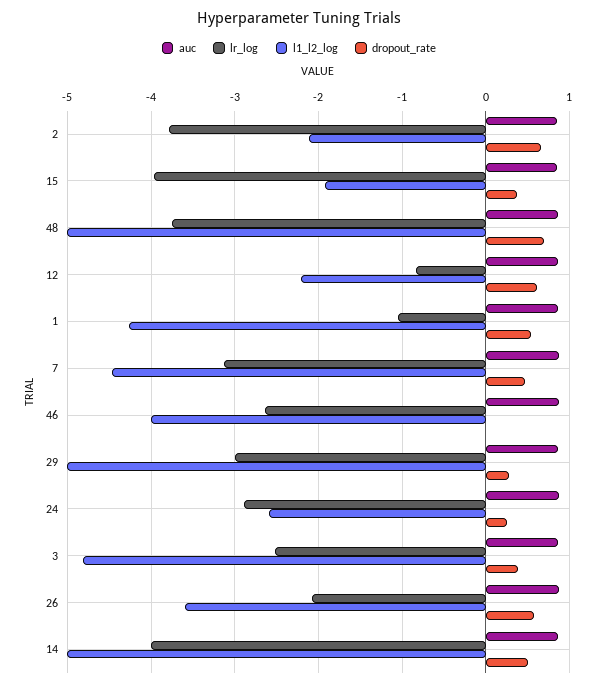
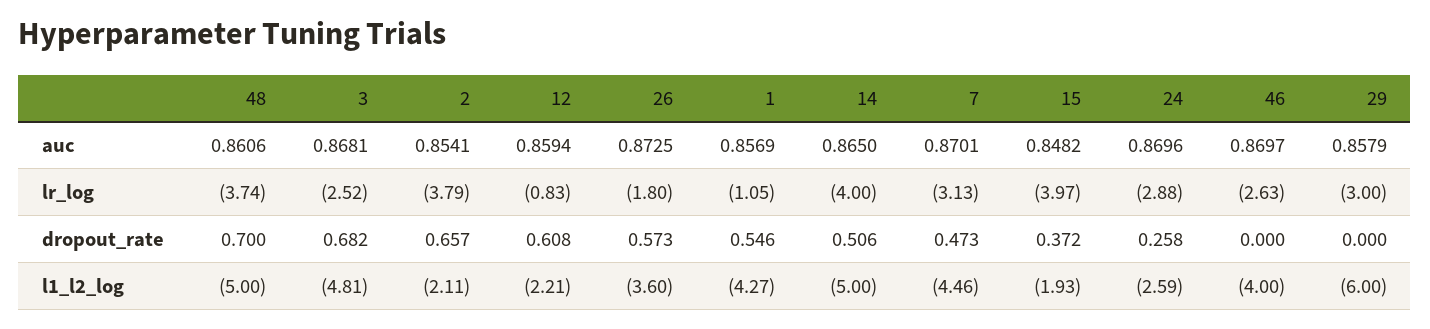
l1_l2_log, 29: -5 -> -6
dropout_rate, 29: 0.3 -> 0
dropout_rate, 3: 0.4 -> 0.682
lr_log, 26: -2.1 -> -1.8

